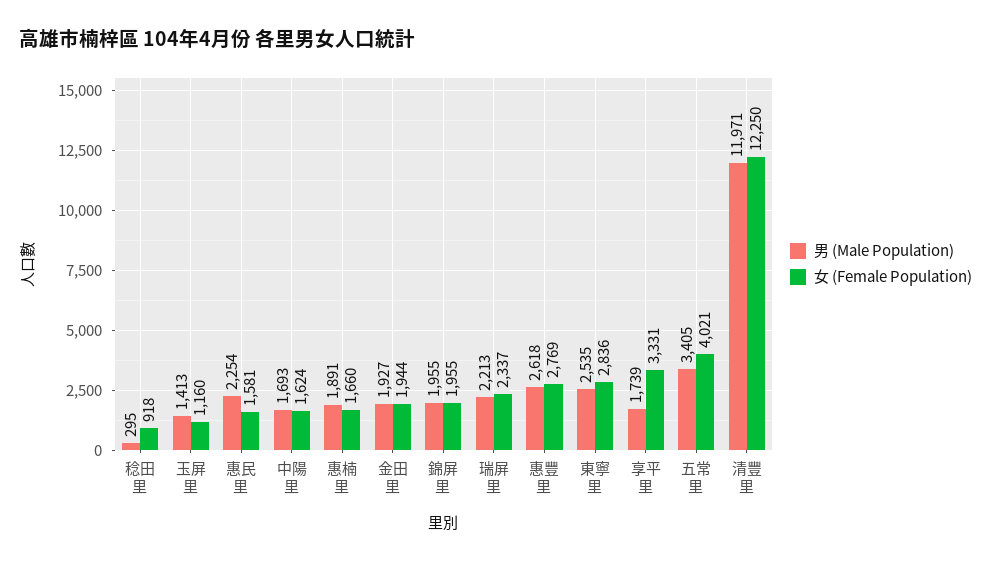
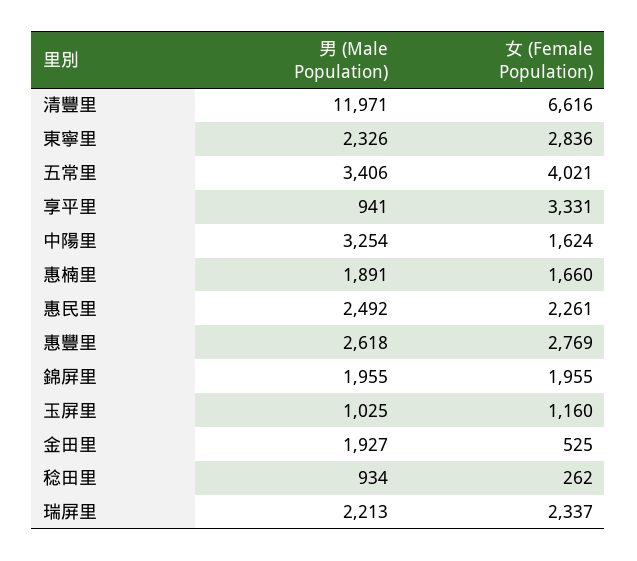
男 (Male Population), 稔田里: 295 -> 934
女 (Female Population), 稔田里: 918 -> 262
男 (Male Population), 玉屏里: 1413 -> 1025
男 (Male Population), 惠民里: 2254 -> 2492
女 (Female Population), 惠民里: 1581 -> 2261
男 (Male Population), 中陽里: 1693 -> 3254
女 (Female Population), 金田里: 1944 -> 525
男 (Male Population), 東寧里: 2535 -> 2326
男 (Male Population), 享平里: 1739 -> 941
男 (Male Population), 五常里: 3405 -> 3406
女 (Female Population), 清豐里: 12250 -> 6616

